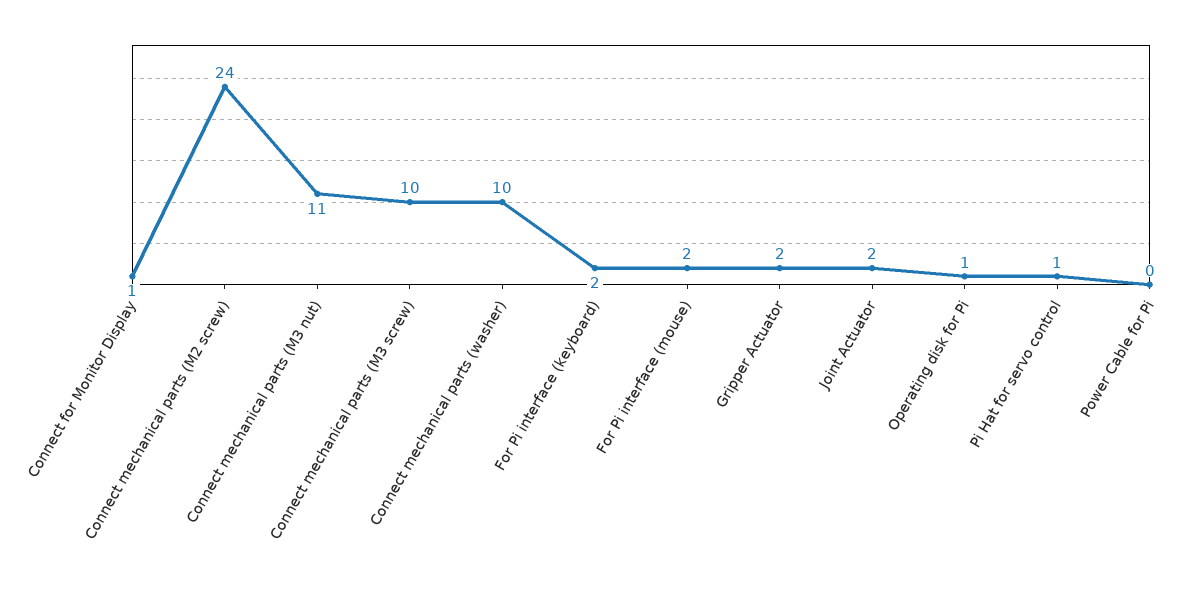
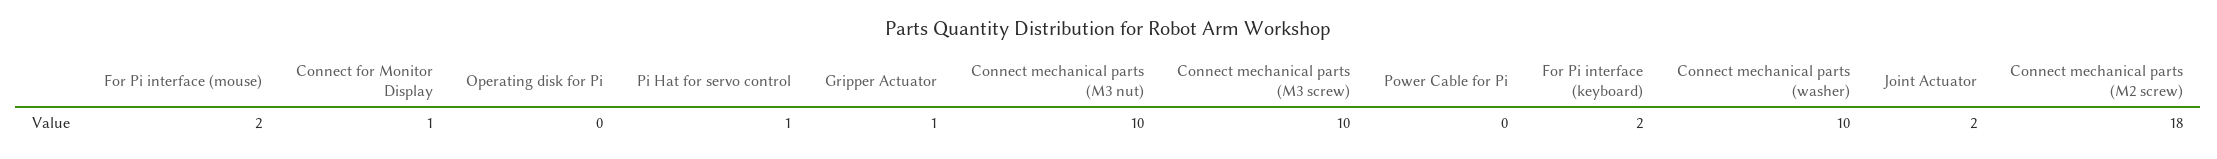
Connect mechanical parts (M2 screw): 24 -> 18
Connect mechanical parts (M3 nut): 11 -> 10
Gripper Actuator: 2 -> 1
Operating disk for Pi: 1 -> 0

